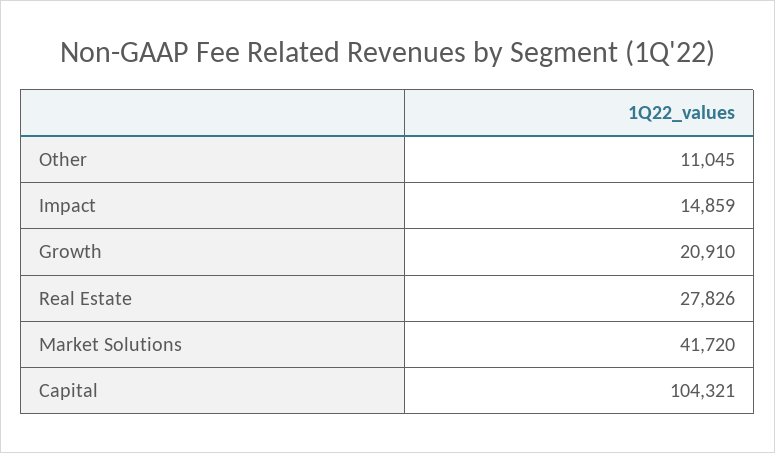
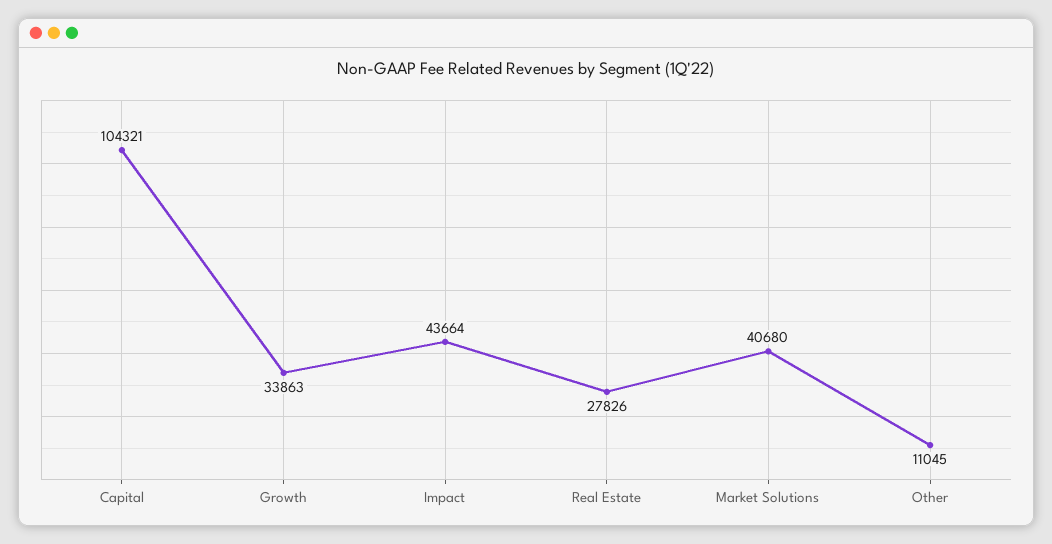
Impact: 14859 -> 43664
Growth: 20910 -> 33863
Market Solutions: 41720 -> 40680

